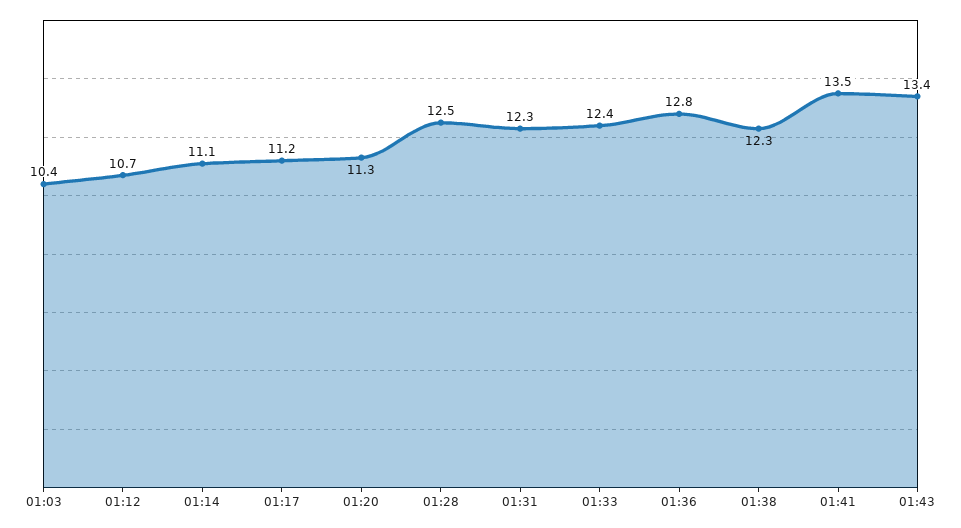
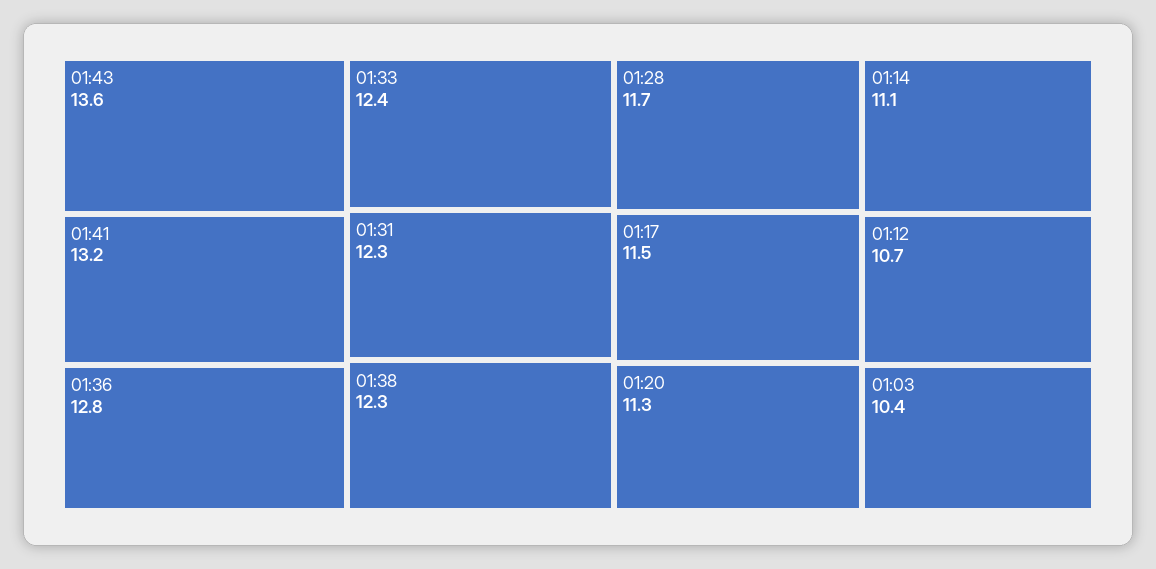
01:17: 11.2 -> 11.5
01:28: 12.5 -> 11.7
01:41: 13.5 -> 13.2
01:43: 13.4 -> 13.6

